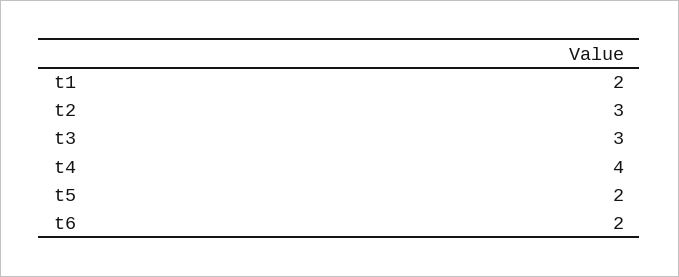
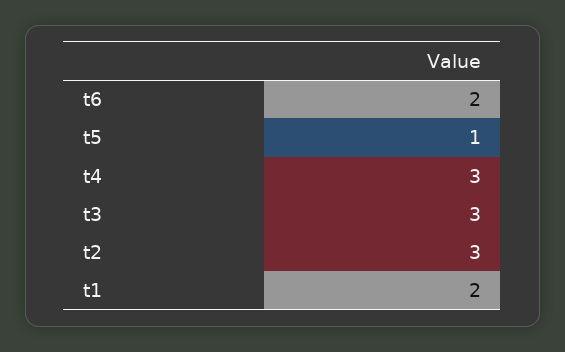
t4: 4 -> 3
t5: 2 -> 1

